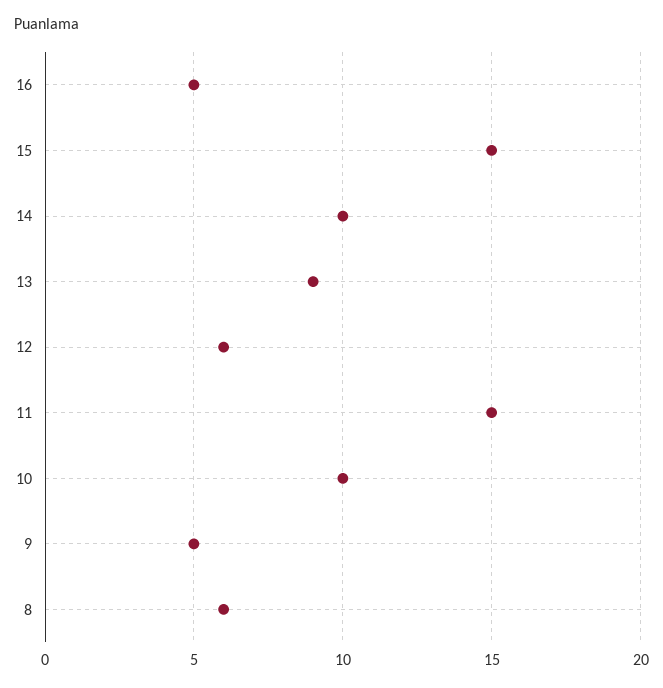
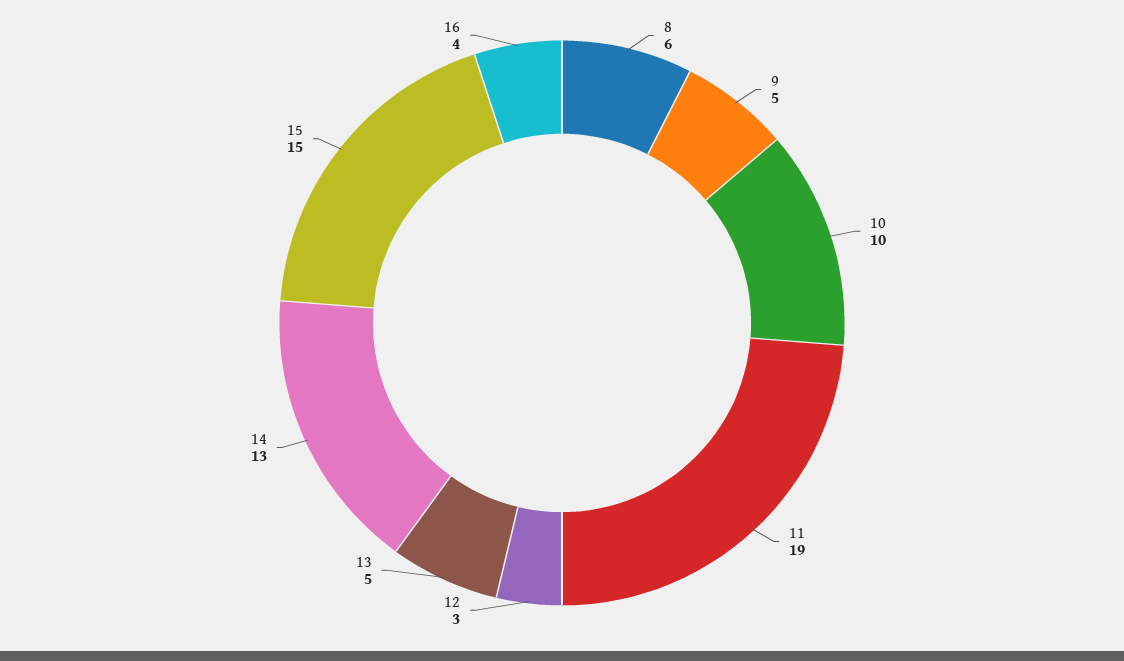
16: 5 -> 4
14: 10 -> 13
13: 9 -> 5
12: 6 -> 3
11: 15 -> 19

